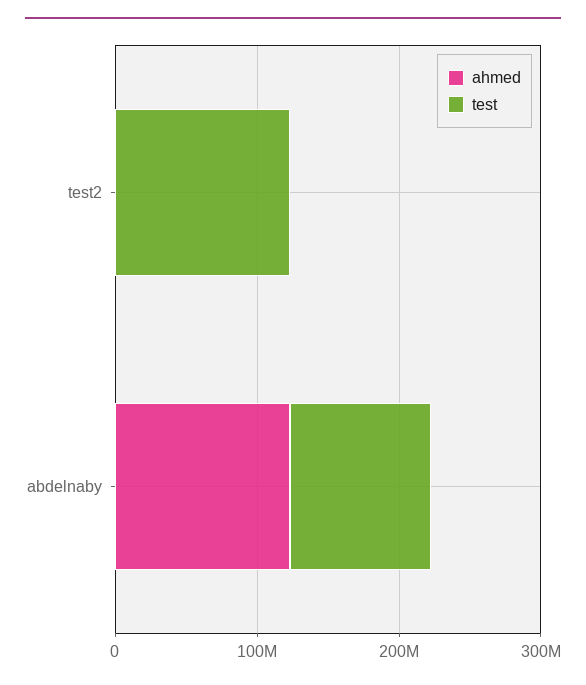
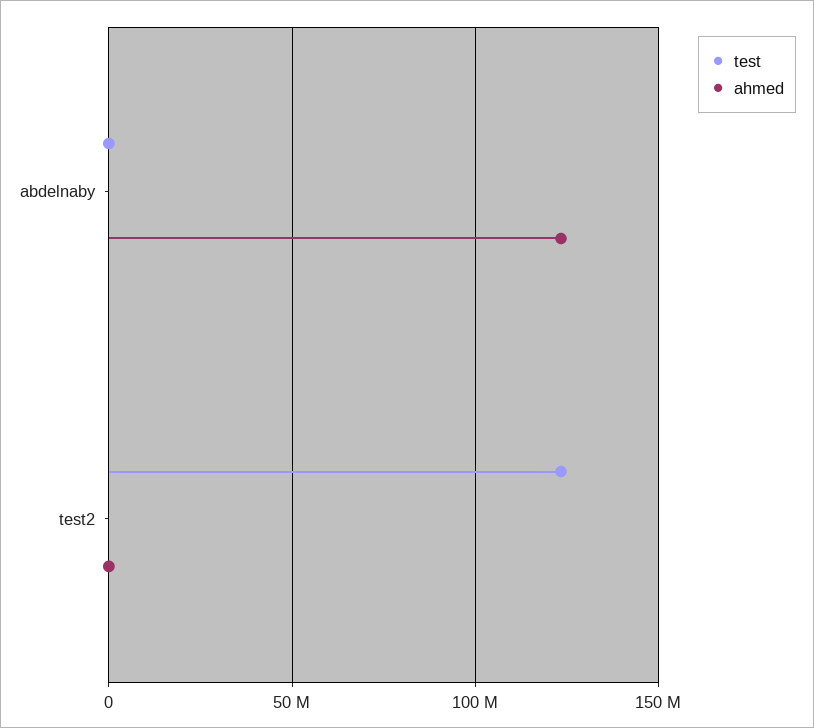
test, abdelnaby: 100000000 -> 0

